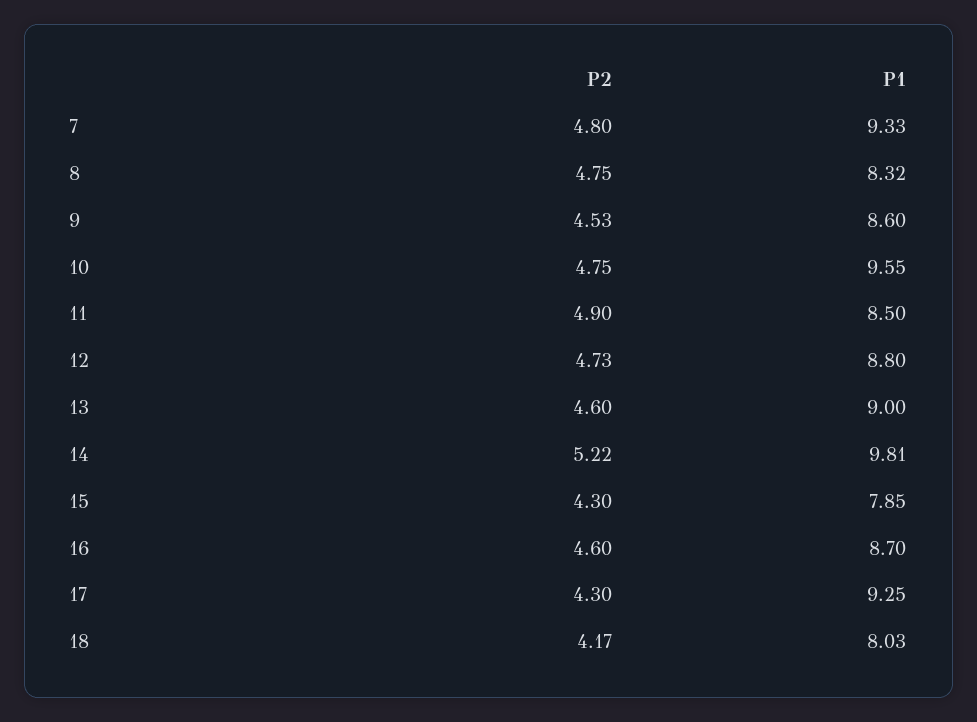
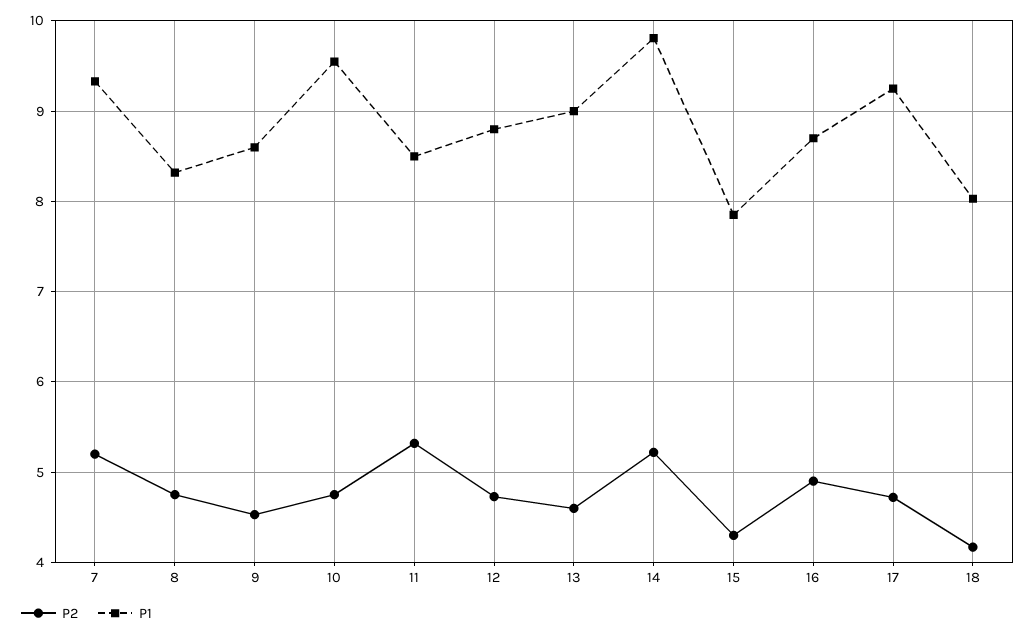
P2, 7: 4.8 -> 5.2
P2, 11: 4.9 -> 5.3
P2, 16: 4.6 -> 4.9
P2, 17: 4.3 -> 4.7

